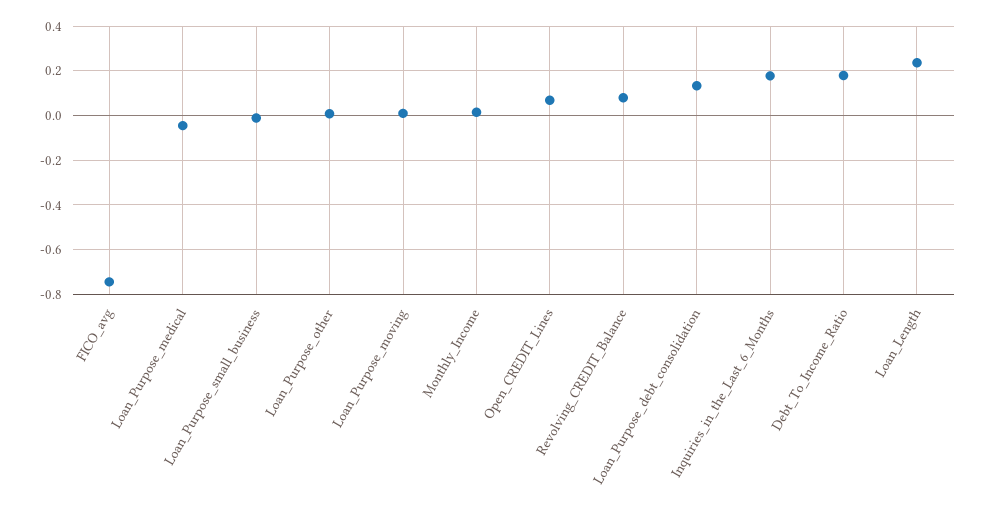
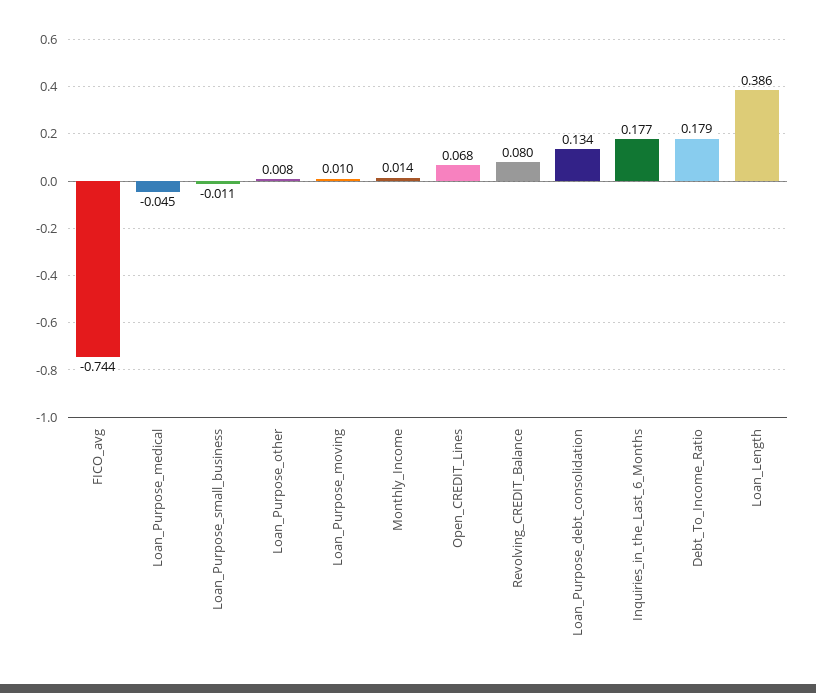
Loan_Length: 0.25 -> 0.386

